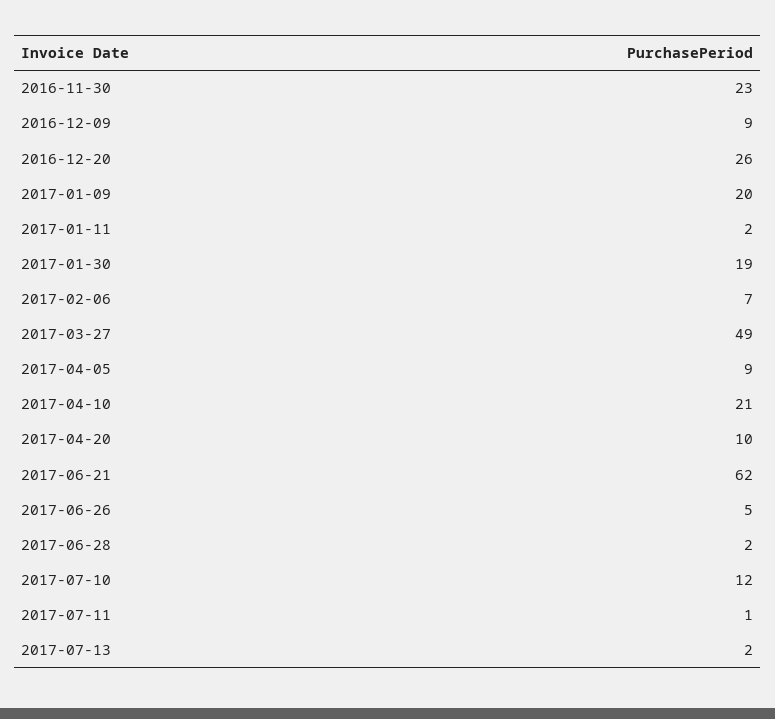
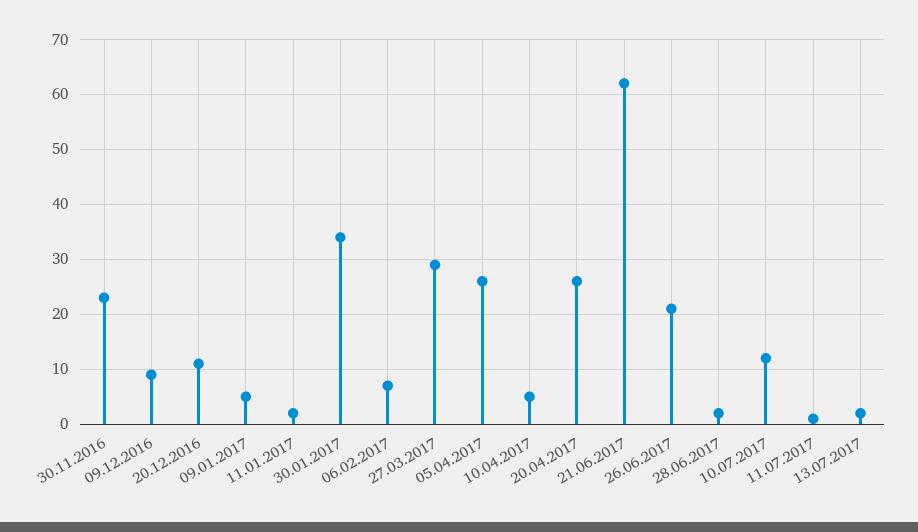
2016-12-20: 26 -> 10
2017-01-09: 20 -> 5
2017-01-30: 19 -> 35
2017-03-27: 49 -> 30
2017-04-05: 9 -> 25
2017-04-10: 21 -> 5
2017-04-20: 10 -> 25
2017-06-26: 5 -> 20

